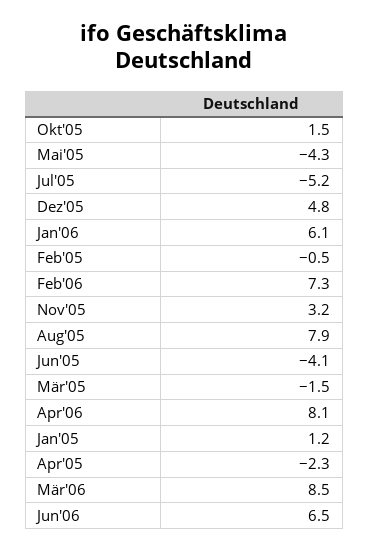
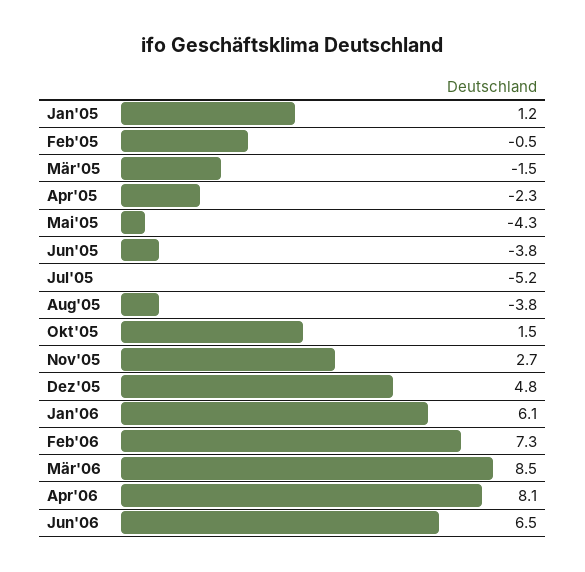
Nov'05: 3.2 -> 2.7
Aug'05: 7.9 -> -3.8
Jun'05: -4.1 -> -3.8

